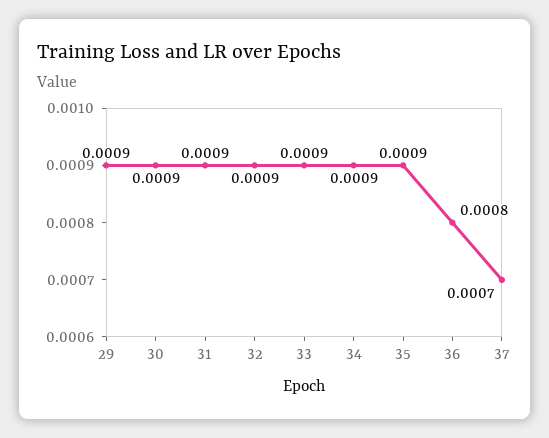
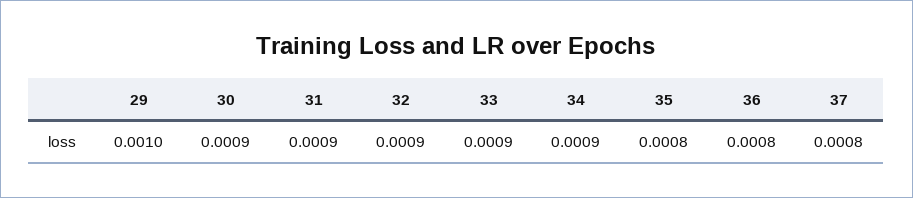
29: 0.0009 -> 0.001
35: 0.0009 -> 0.0008
37: 0.0007 -> 0.0008

